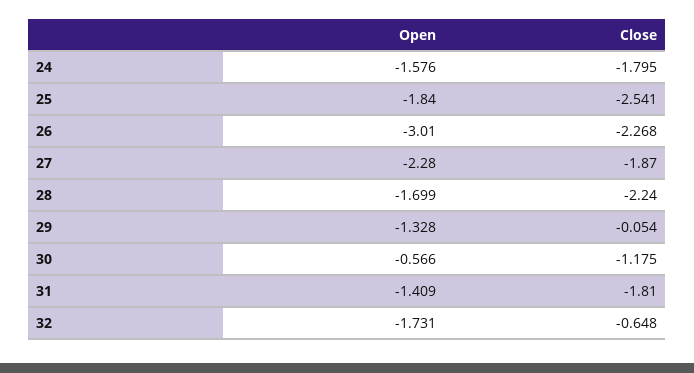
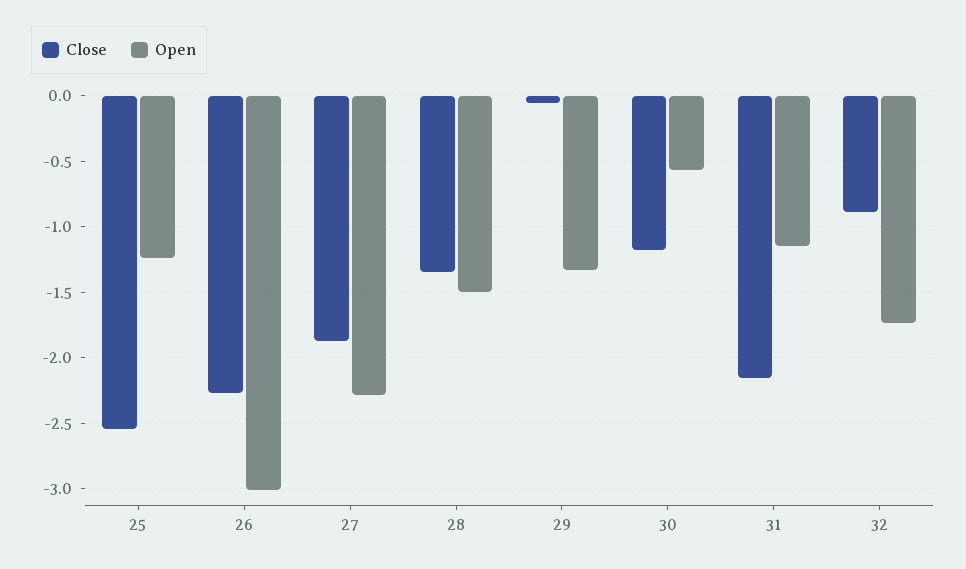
Open, 24: -1.576 -> none
Close, 24: -1.795 -> none
Open, 25: -1.84 -> -1.25
Open, 28: -1.699 -> -1.5
Close, 28: -2.24 -> -1.35
Open, 31: -1.409 -> -1.15
Close, 31: -1.81 -> -2.15
Close, 32: -0.648 -> -0.9

